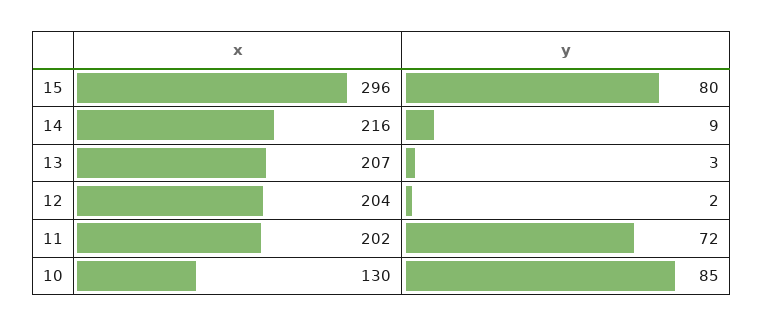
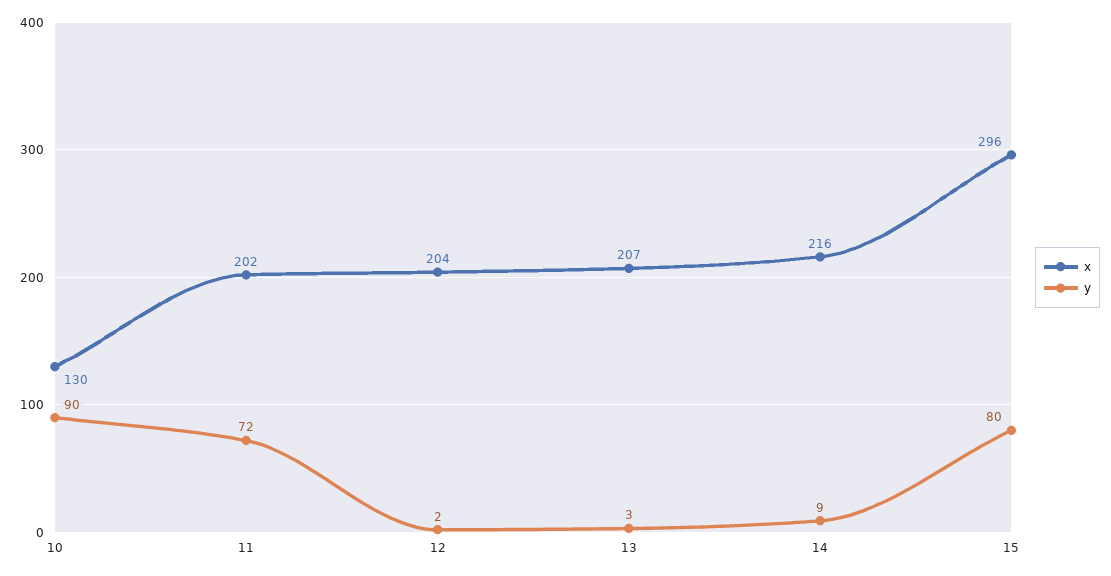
y, 10: 85 -> 90

